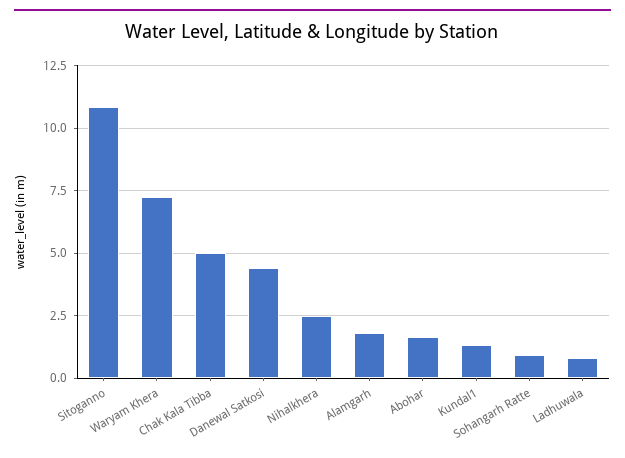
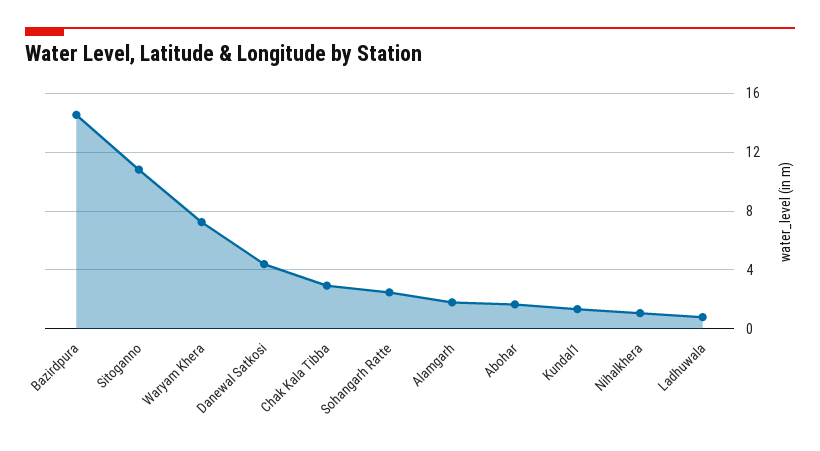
Chak Kala Tibba: 5 -> 3
Nihalkhera: 2.5 -> 1
Sohangarh Ratte: 1 -> 2.5
Bazirdpura: none -> 14.5

